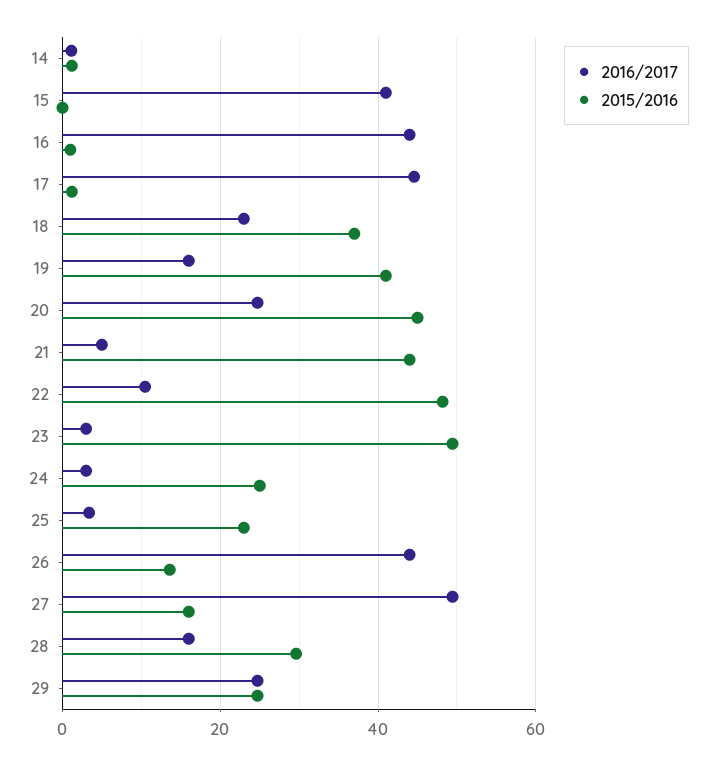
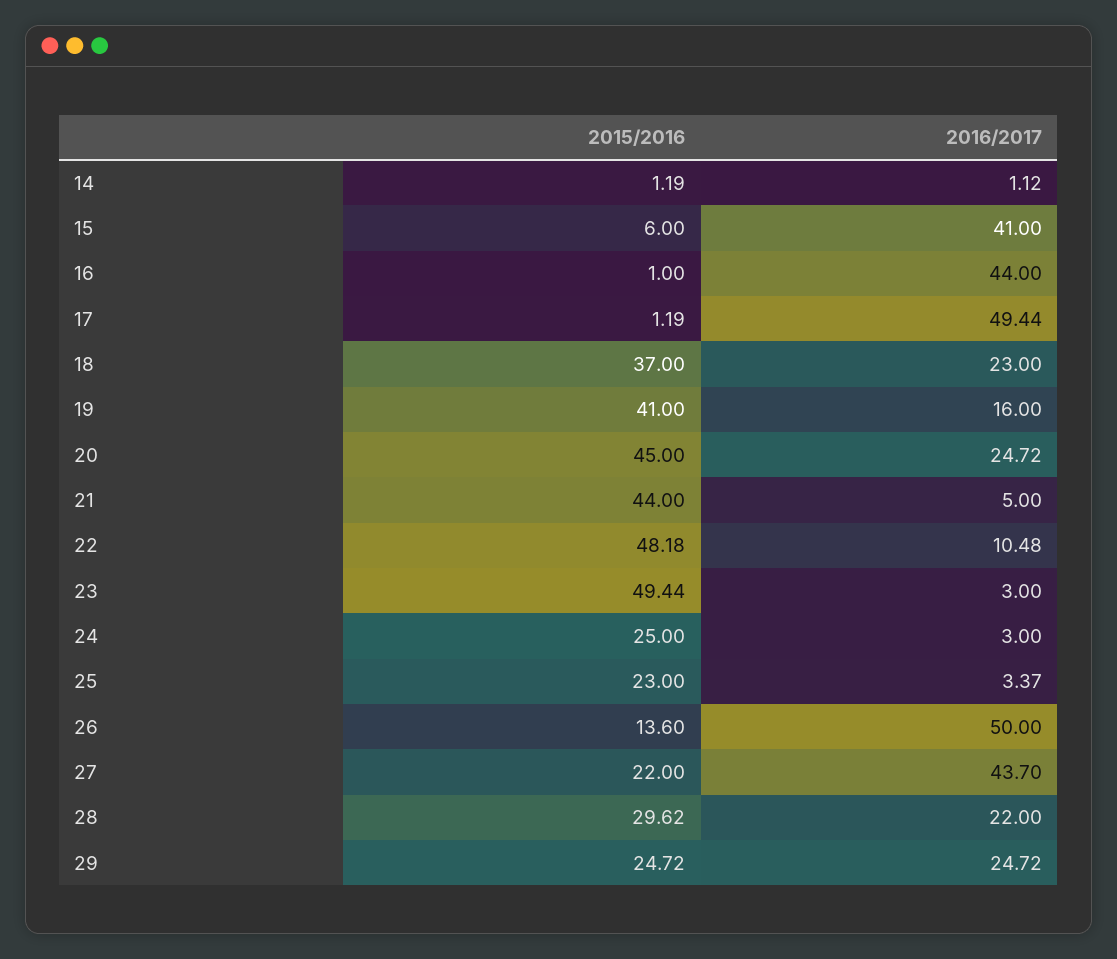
2015/2016, 15: 0 -> 6
2016/2017, 17: 44 -> 49.44
2016/2017, 26: 44 -> 50
2016/2017, 27: 50 -> 43.7
2015/2016, 27: 16 -> 22
2016/2017, 28: 16 -> 22

